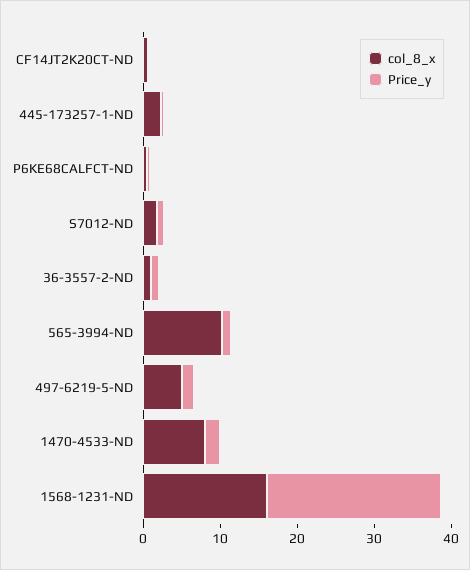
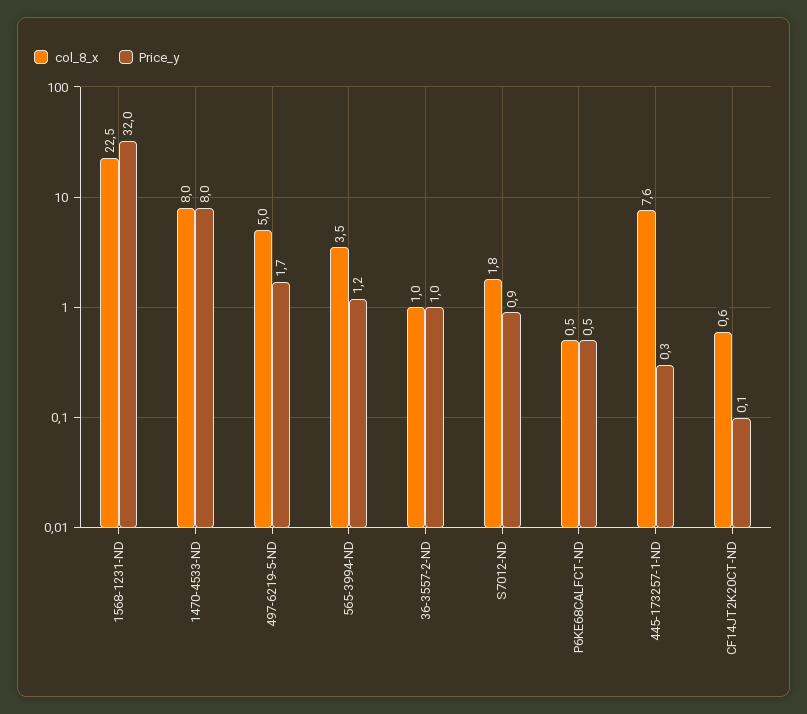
col_8_x, 445-173257-1-ND: 2 -> 7.6
col_8_x, 565-3994-ND: 10 -> 3.5
Price_y, 1470-4533-ND: 2 -> 8
col_8_x, 1568-1231-ND: 16 -> 22.5
Price_y, 1568-1231-ND: 22 -> 32

